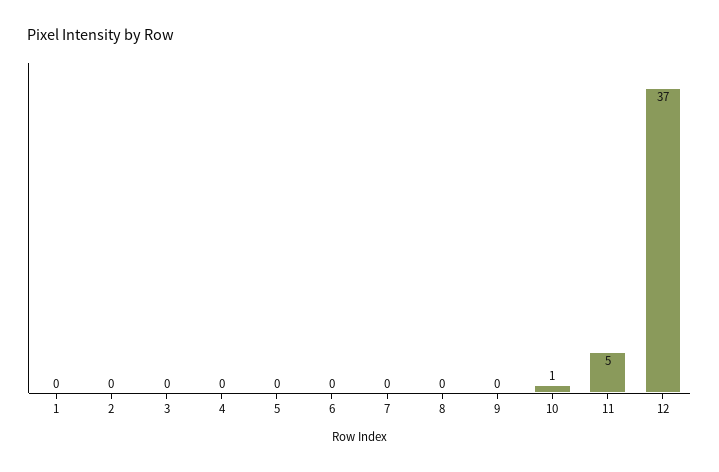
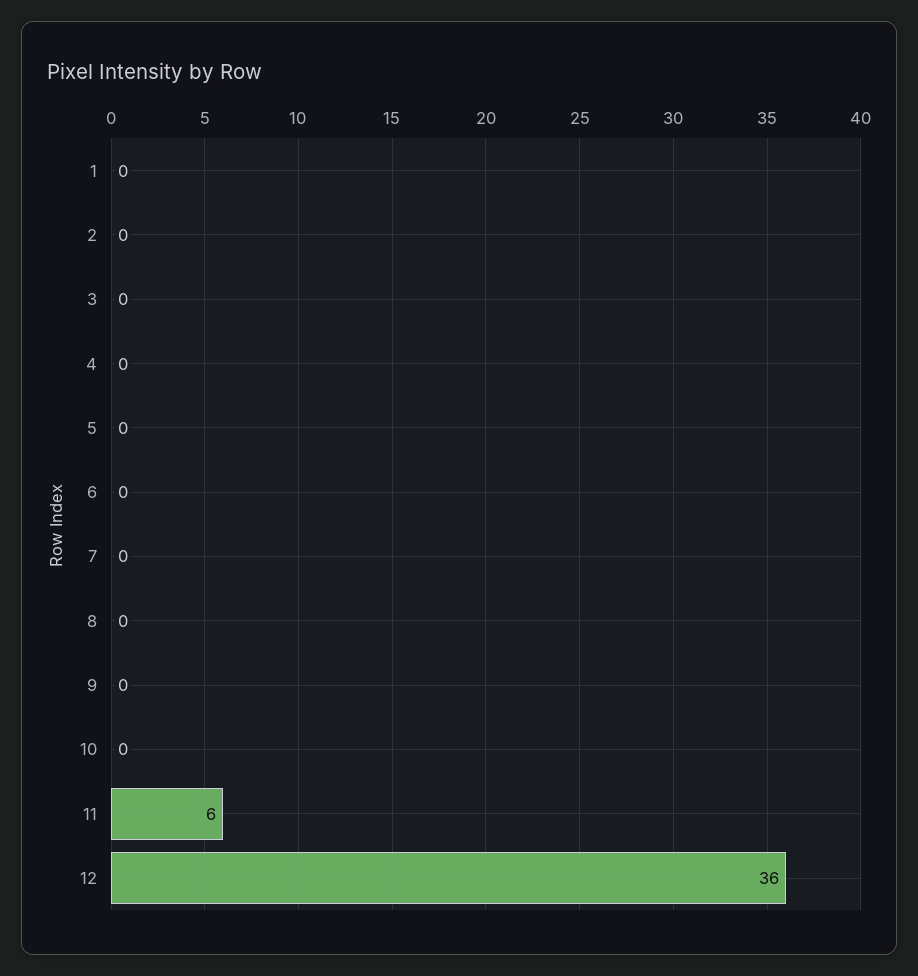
10: 1 -> 0
11: 5 -> 6
12: 37 -> 36

